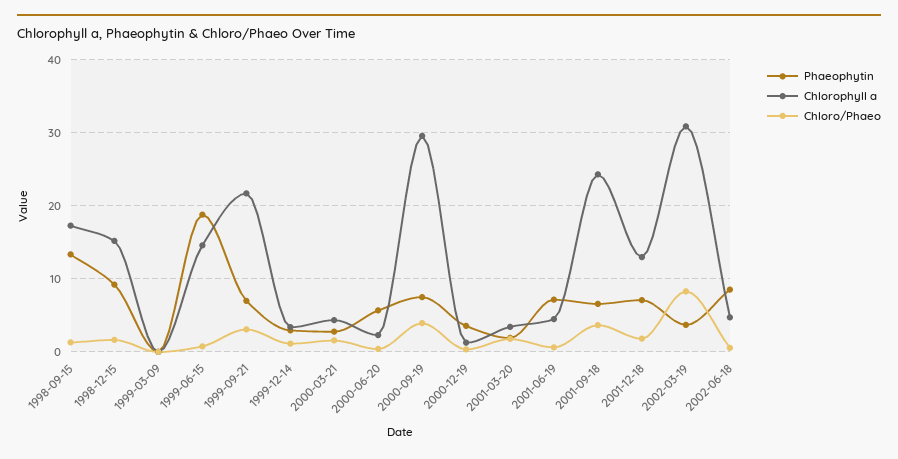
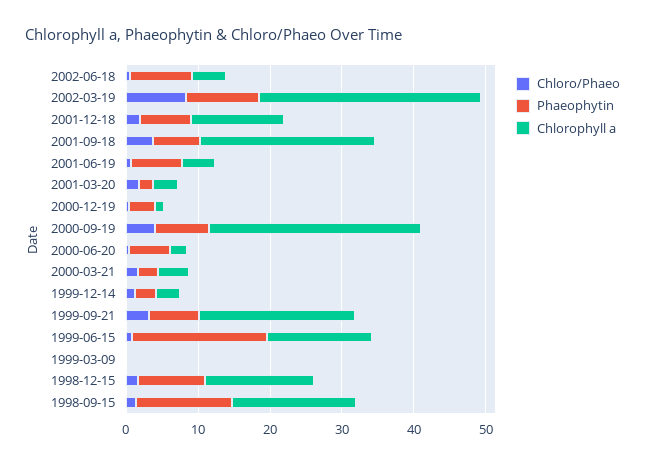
Phaeophytin, 2002-03-19: 4 -> 10

